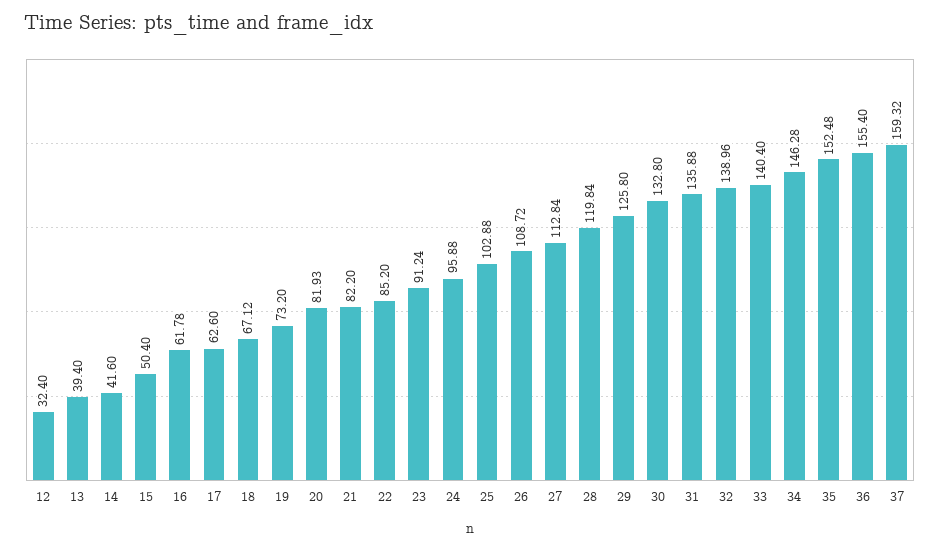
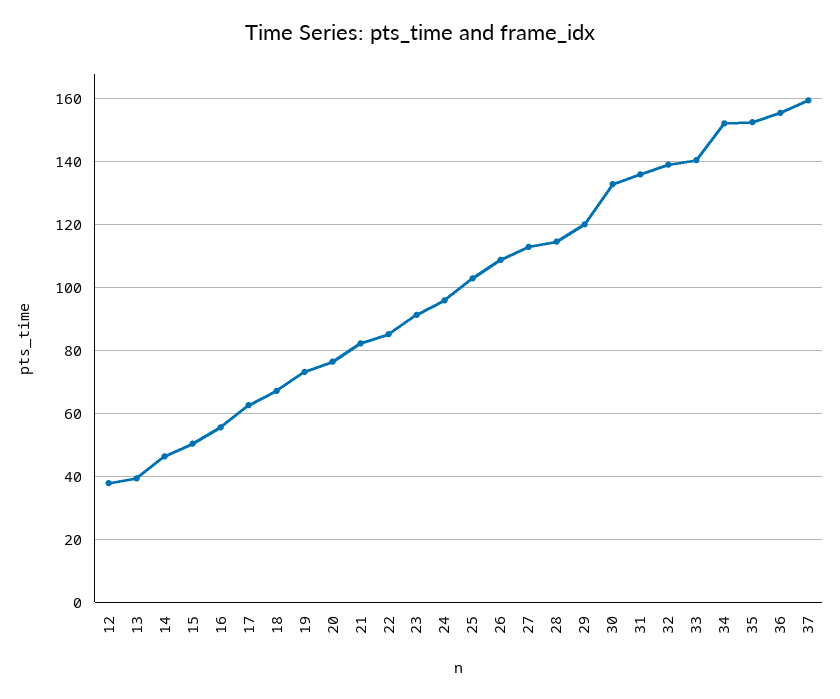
12: 32.4 -> 38
14: 41.6 -> 46
16: 61.78 -> 56
20: 81.93 -> 76
28: 119.84 -> 114
29: 125.8 -> 120
34: 146.28 -> 152

